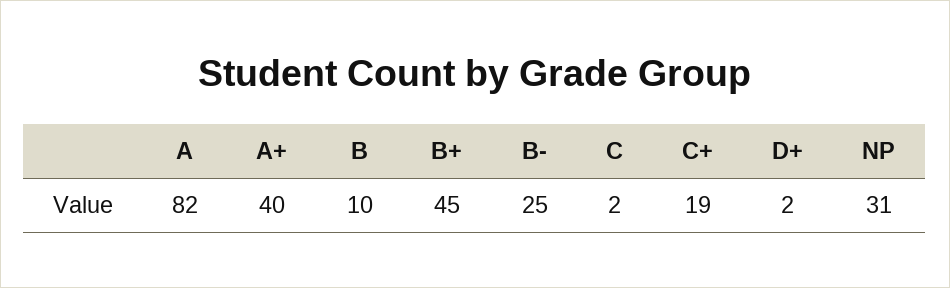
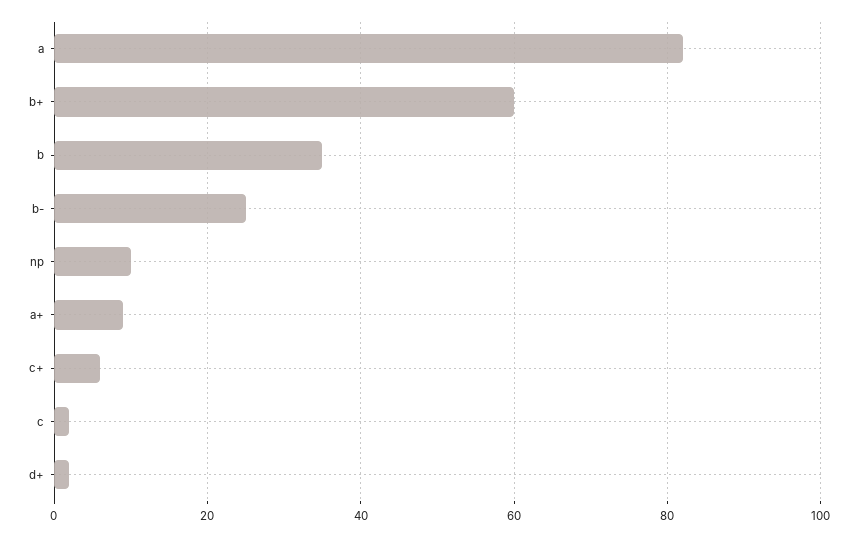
A+: 40 -> 10
B: 10 -> 35
B+: 45 -> 60
C+: 19 -> 5
NP: 31 -> 10

